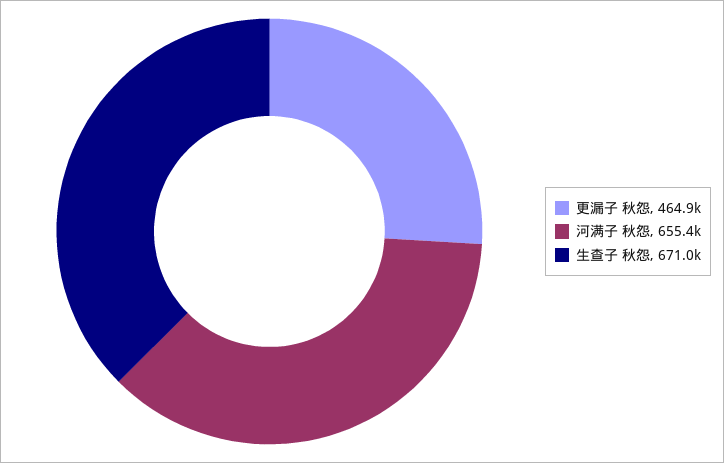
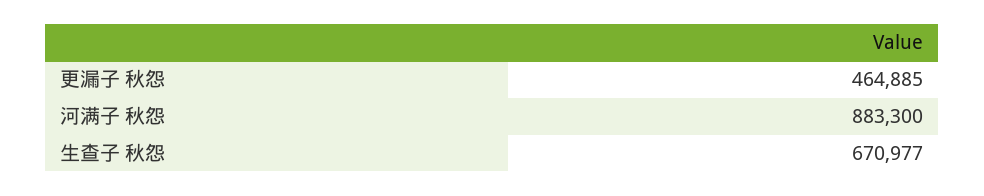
河满子 秋怨: 655400 -> 883300

